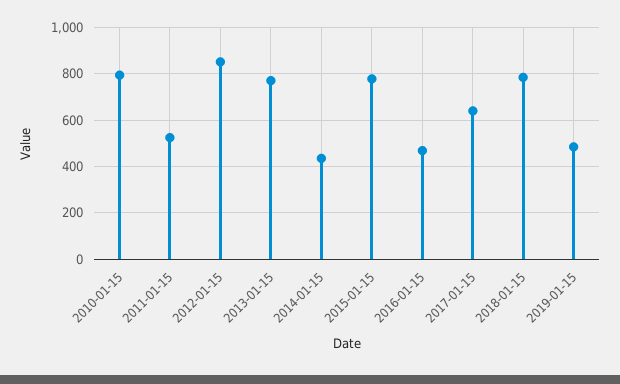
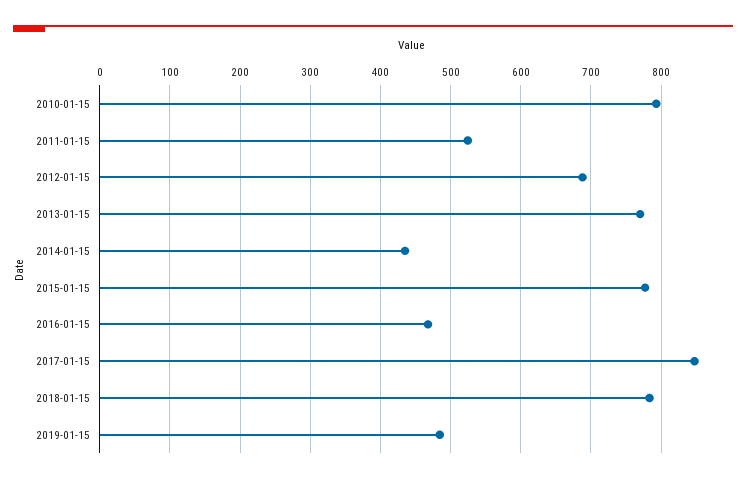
2012-01-15: 850 -> 690
2017-01-15: 650 -> 850

